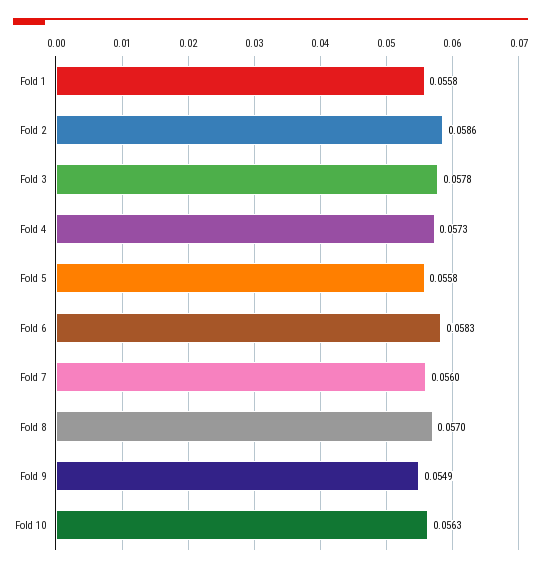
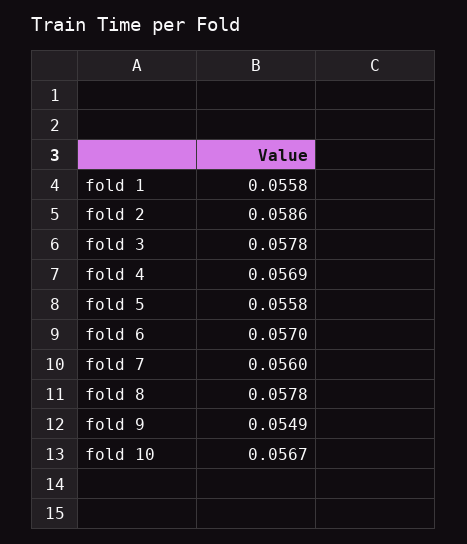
Fold 4: 0.0573 -> 0.0569
Fold 6: 0.0583 -> 0.057
Fold 8: 0.057 -> 0.0578
Fold 10: 0.0563 -> 0.0567

